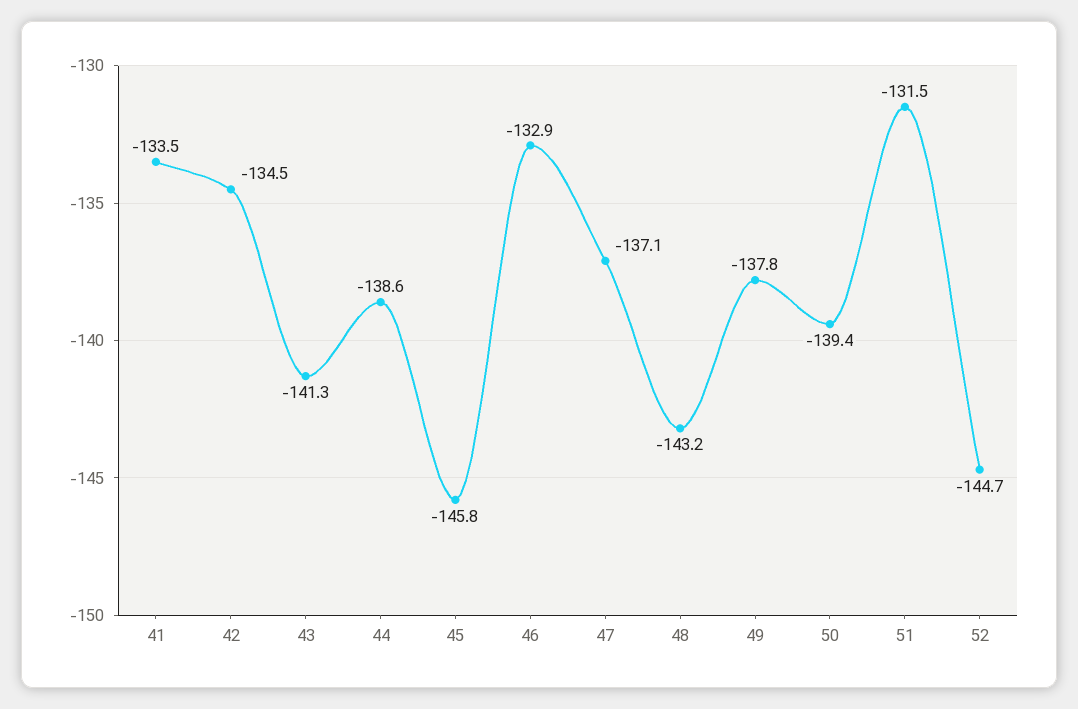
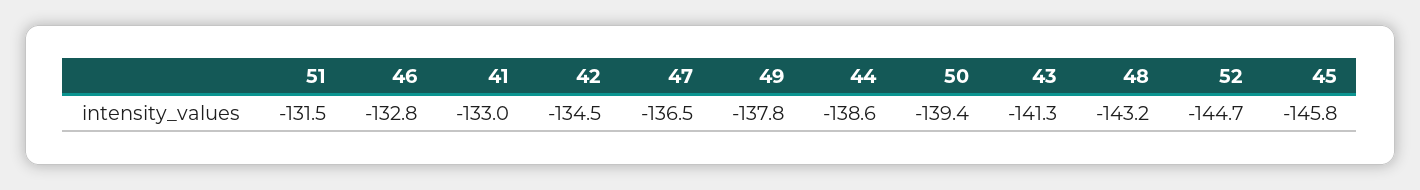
41: -133.5 -> -133
46: -132.9 -> -132.8
47: -137.1 -> -136.5

